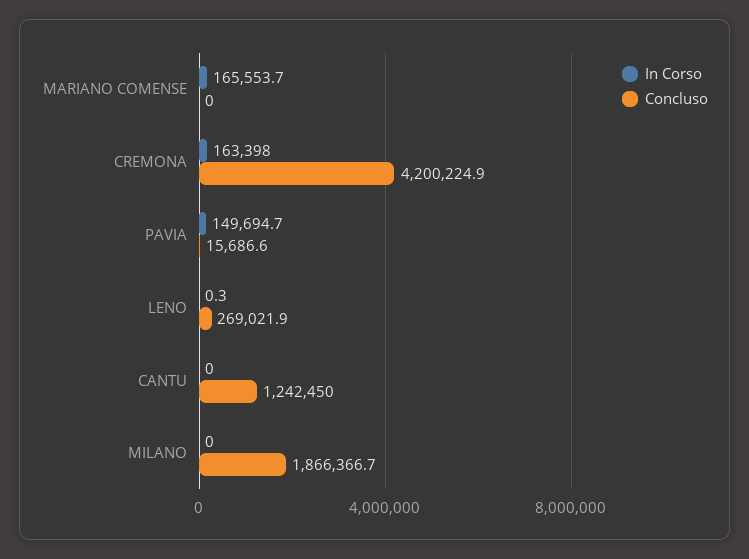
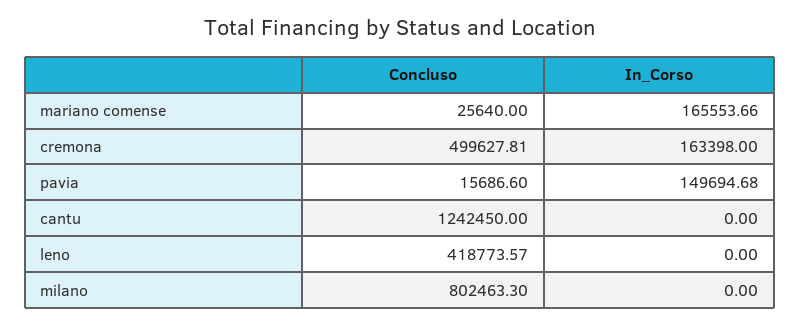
Concluso, MARIANO COMENSE: 0 -> 25640
Concluso, CREMONA: 4200224.9 -> 499627.81
In Corso, LENO: 0.3 -> 0
Concluso, LENO: 269021.9 -> 418773.57
Concluso, MILANO: 1866366.7 -> 802463.3

